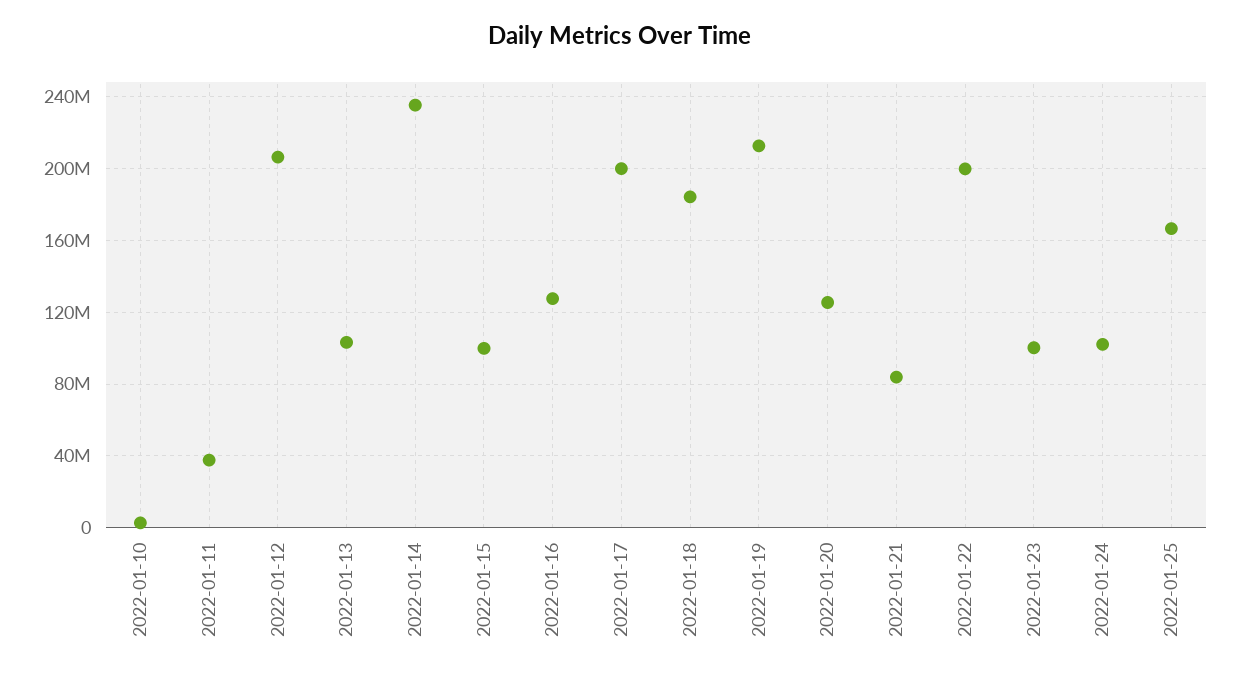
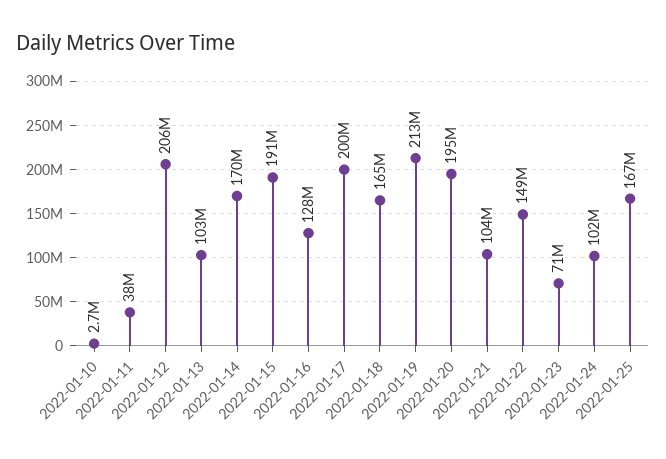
2022-01-14: 235000000 -> 170000000
2022-01-15: 100000000 -> 191000000
2022-01-18: 185000000 -> 165000000
2022-01-20: 125000000 -> 195000000
2022-01-21: 85000000 -> 104000000
2022-01-22: 200000000 -> 149000000
2022-01-23: 100000000 -> 71000000

